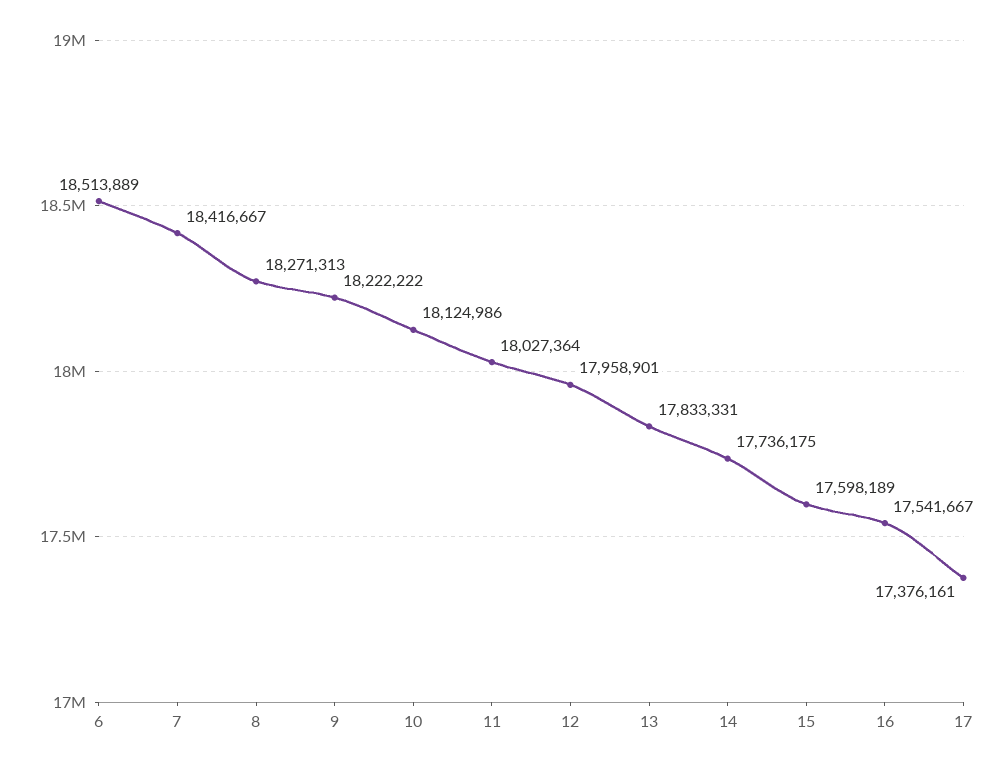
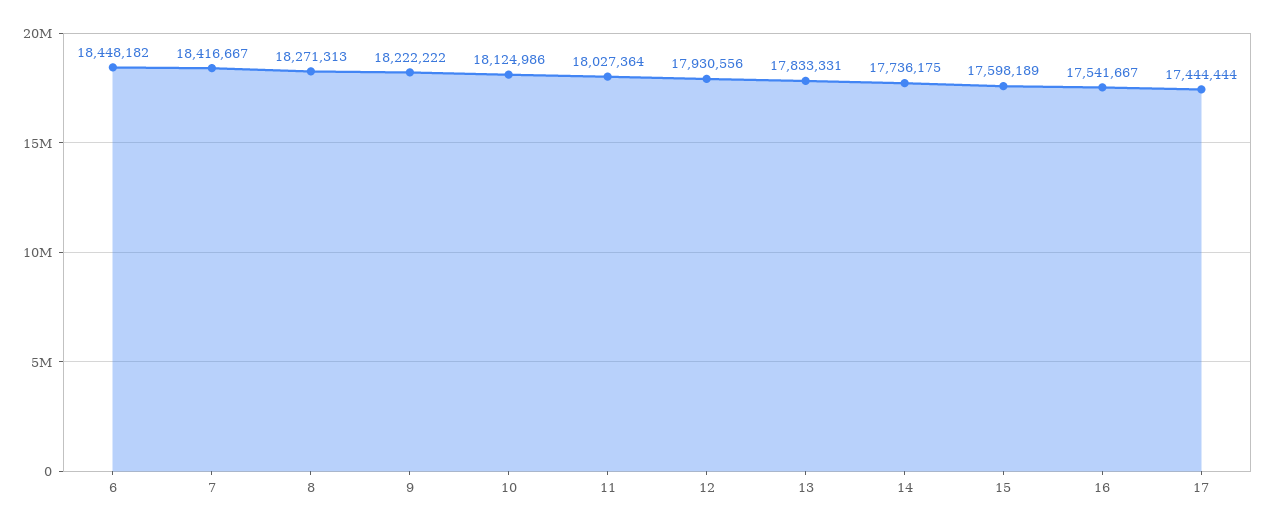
6: 18513889 -> 18448182
12: 17958901 -> 17930556
17: 17376161 -> 17444444

